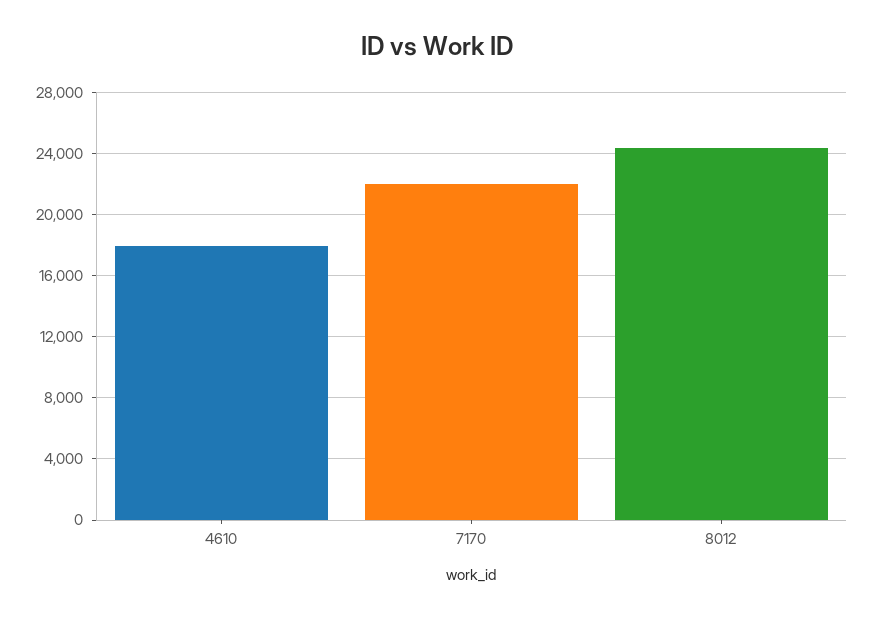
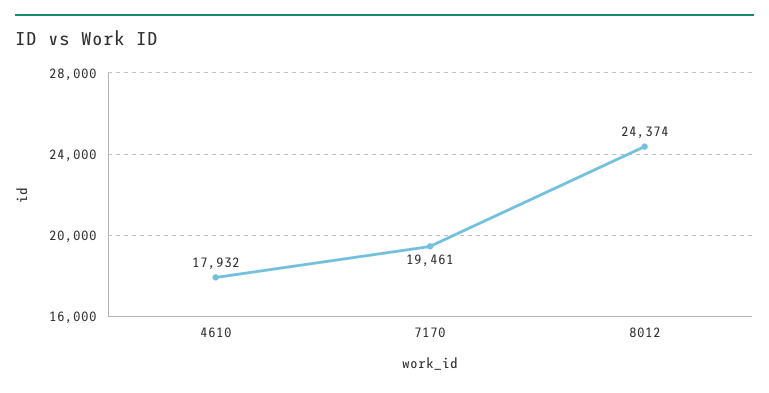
7170: 22000 -> 19461

